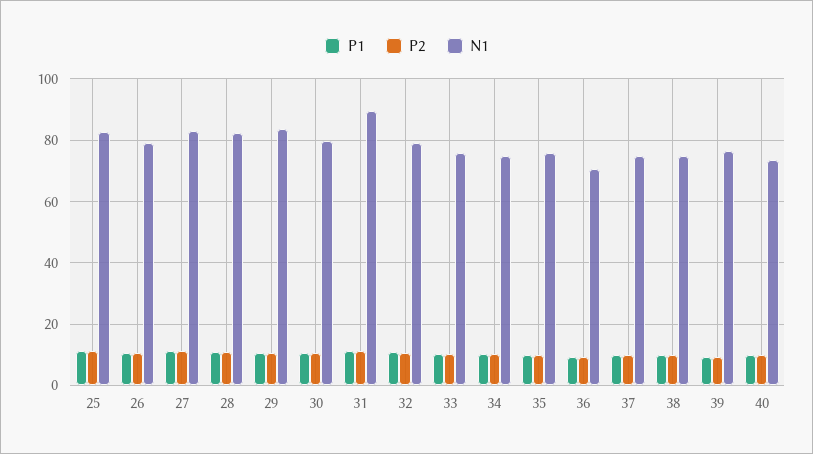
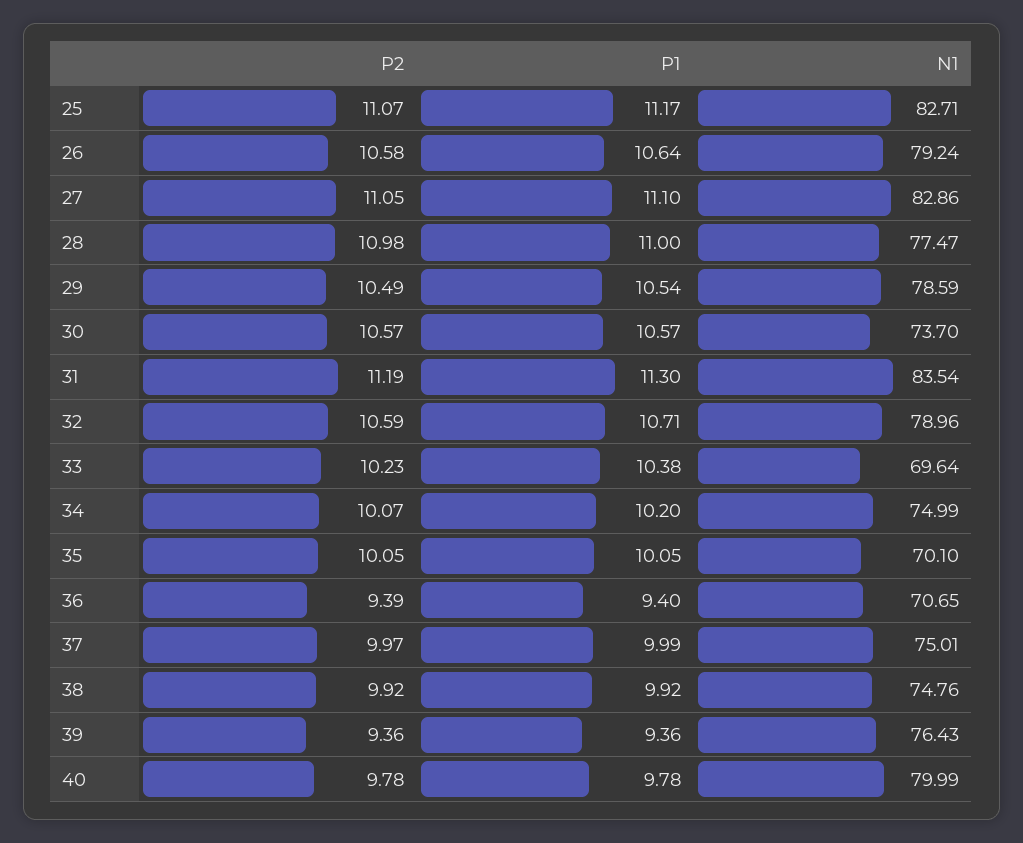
N1, 28: 82 -> 77.47
N1, 29: 84 -> 78.59
N1, 30: 80 -> 73.7
N1, 31: 90 -> 83.54
N1, 33: 76 -> 69.64
N1, 35: 76 -> 70.1
N1, 40: 74 -> 79.99

